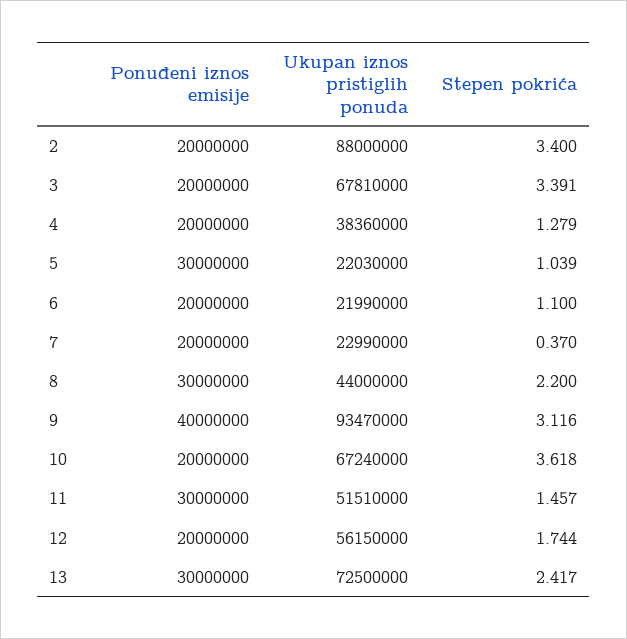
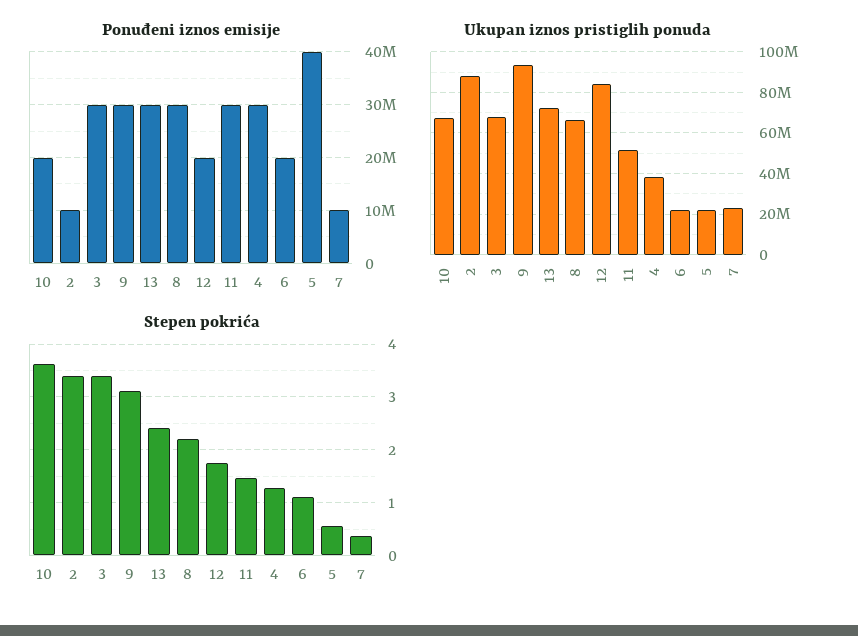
Ponuđeni iznos emisije, 2: 20000000 -> 10000000
Ponuđeni iznos emisije, 3: 20000000 -> 30000000
Ponuđeni iznos emisije, 4: 20000000 -> 30000000
Ponuđeni iznos emisije, 5: 30000000 -> 40000000
Stepen pokrića, 5: 1.039 -> 0.6
Ponuđeni iznos emisije, 7: 20000000 -> 10000000
Ukupan iznos pristiglih ponuda, 8: 44000000 -> 65000000
Ponuđeni iznos emisije, 9: 40000000 -> 30000000
Ukupan iznos pristiglih ponuda, 12: 56150000 -> 85000000

